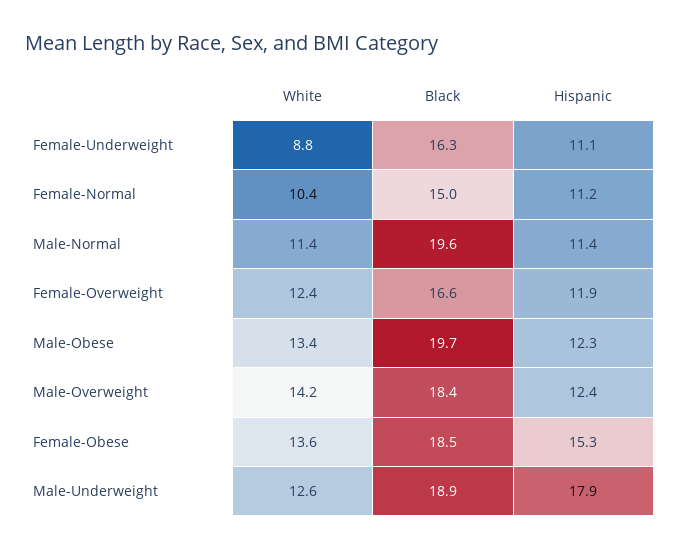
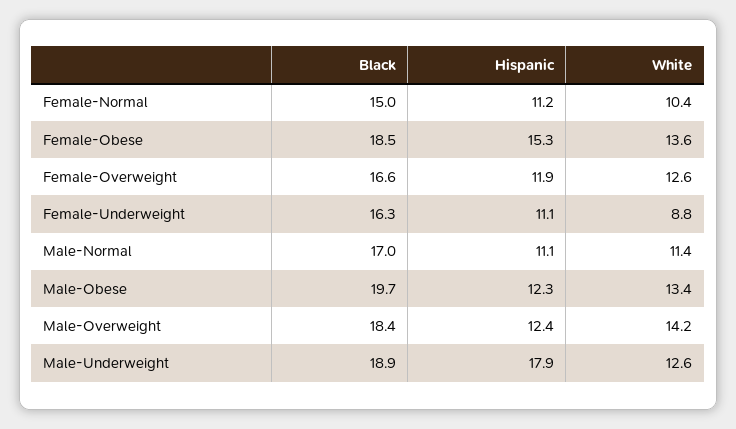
Black, Male-Normal: 19.6 -> 17
Hispanic, Male-Normal: 11.4 -> 11.1
White, Female-Overweight: 12.4 -> 12.6

